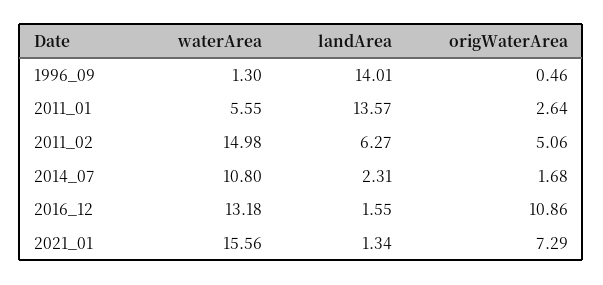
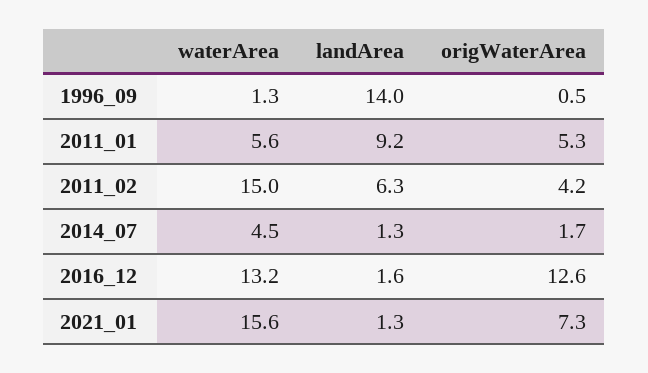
landArea, 2011_01: 13.57 -> 9.2
origWaterArea, 2011_01: 2.64 -> 5.3
origWaterArea, 2011_02: 5.06 -> 4.2
waterArea, 2014_07: 10.8 -> 4.5
landArea, 2014_07: 2.31 -> 1.3
origWaterArea, 2016_12: 10.86 -> 12.6

